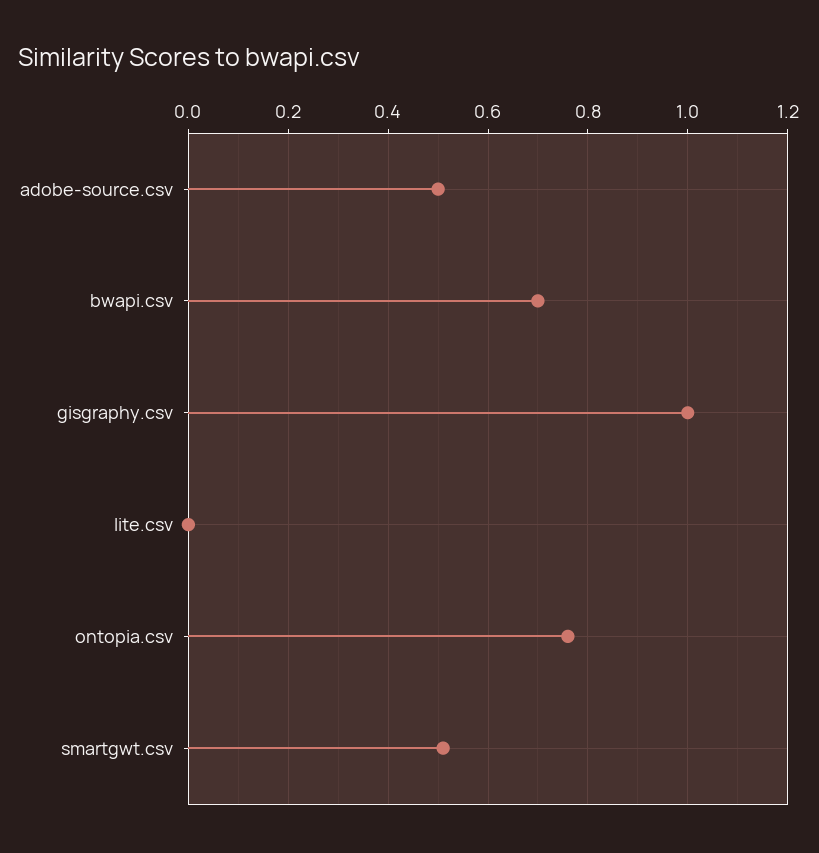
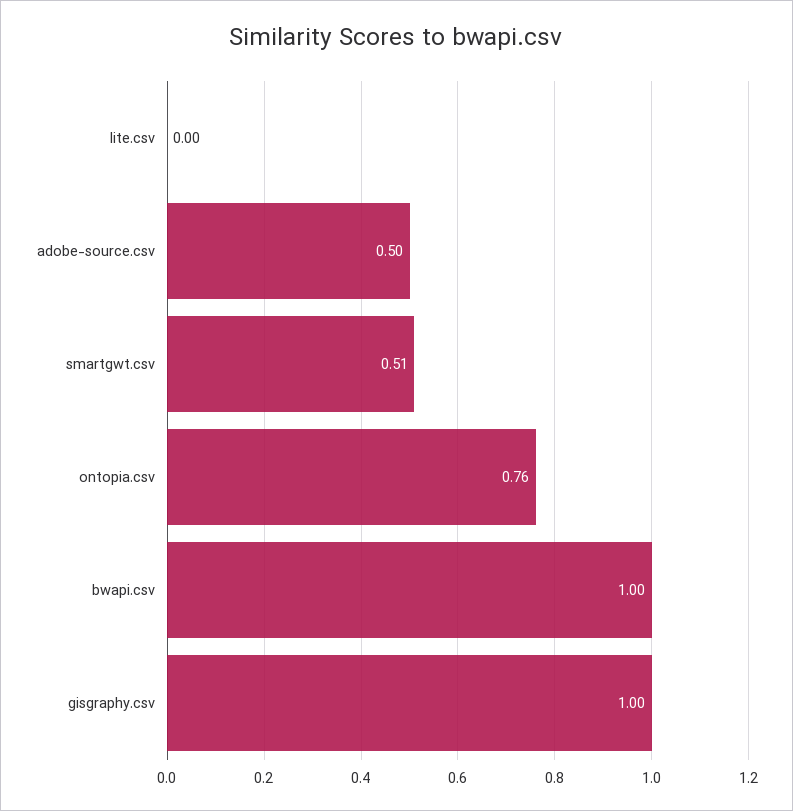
bwapi.csv: 0.7 -> 1

